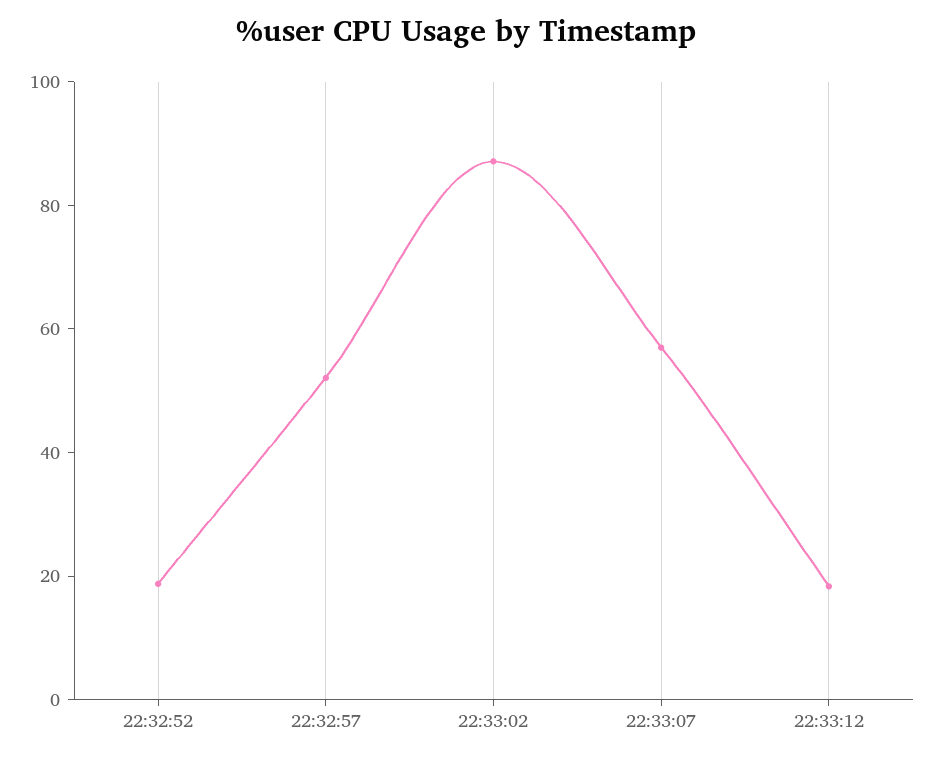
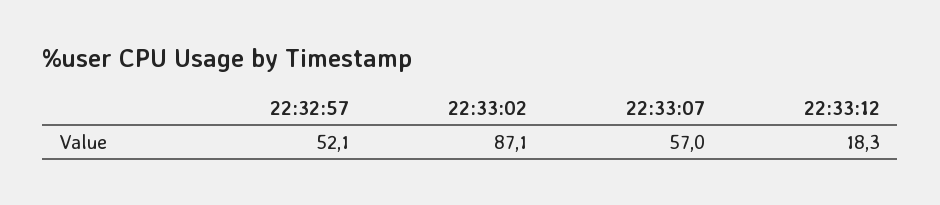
22:32:52: 20 -> none

